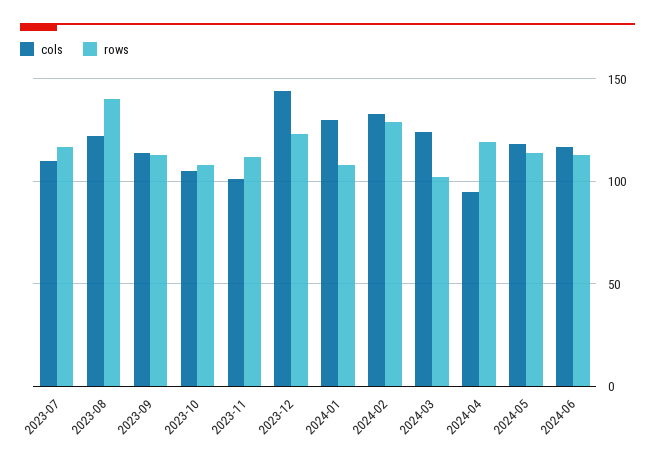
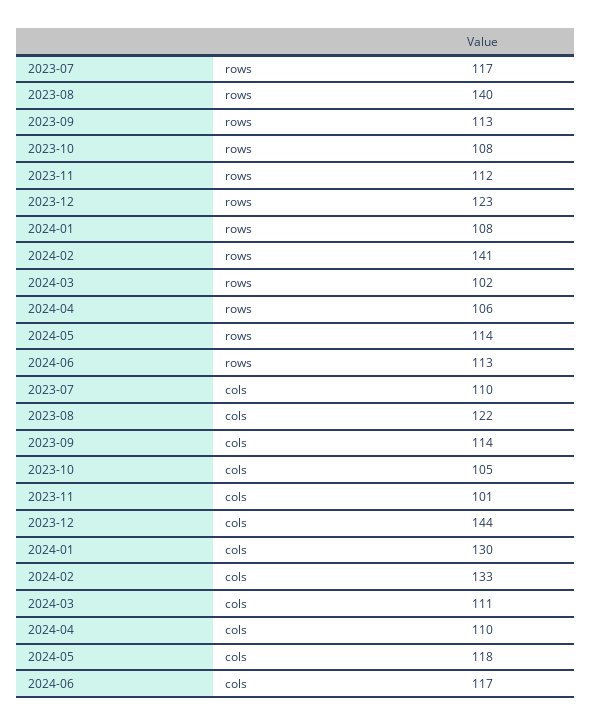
rows, 2024-02: 130 -> 141
cols, 2024-03: 125 -> 111
cols, 2024-04: 95 -> 110
rows, 2024-04: 120 -> 106

